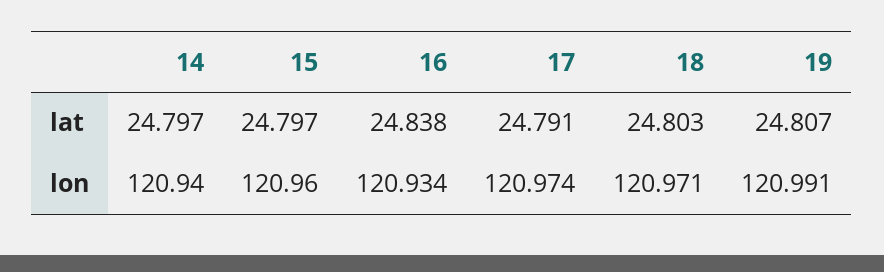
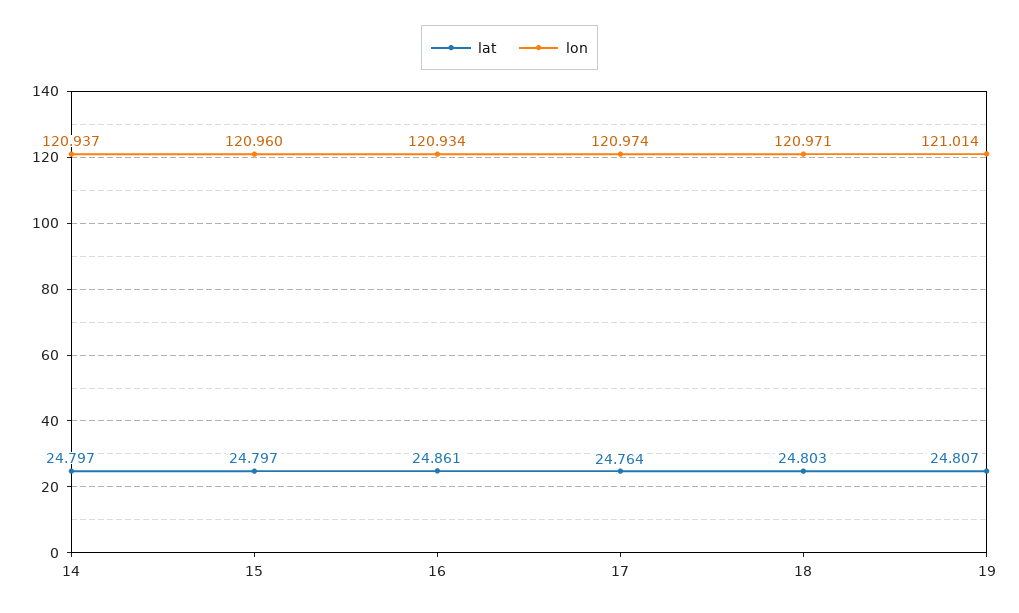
lat, 16: 24.838 -> 24.861
lat, 17: 24.791 -> 24.764
lon, 14: 120.94 -> 120.937
lon, 19: 120.991 -> 121.014

